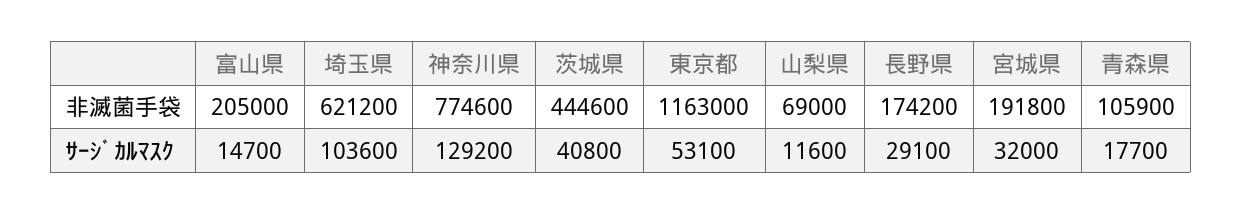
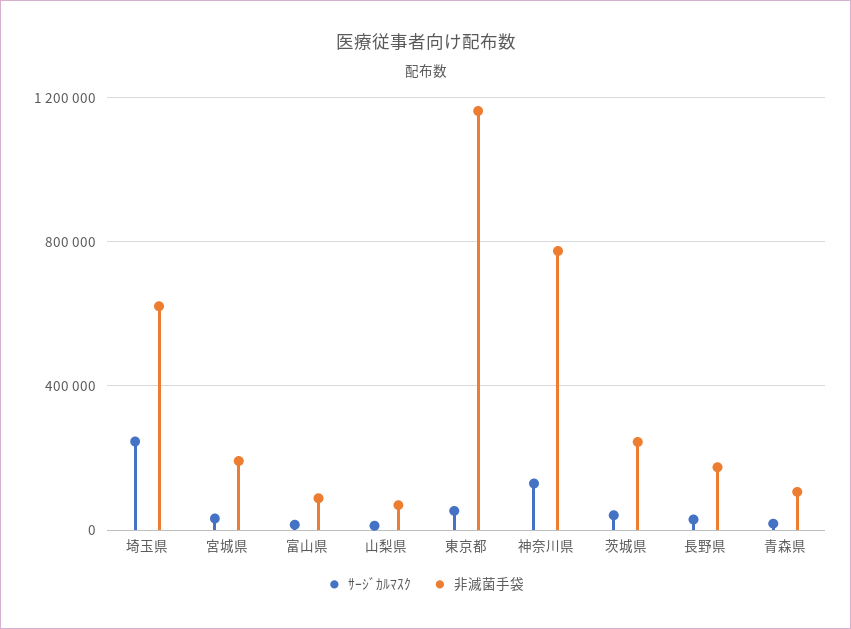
非滅菌手袋, 富山県: 205000 -> 100000
非滅菌手袋, 茨城県: 444600 -> 250000
ｻｰｼﾞｶﾙﾏｽｸ, 埼玉県: 103600 -> 250000

